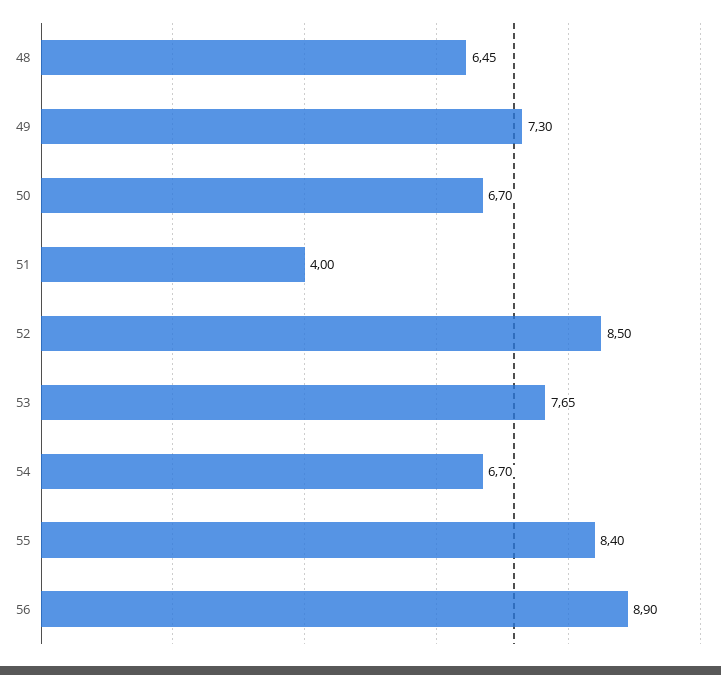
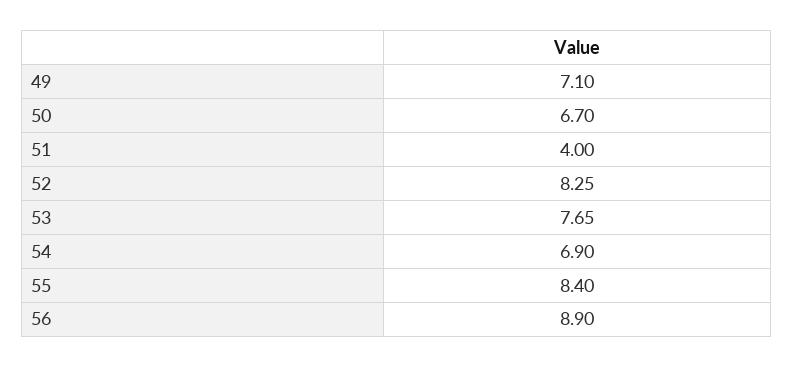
48: 6.45 -> none
49: 7.3 -> 7.1
52: 8.5 -> 8.25
54: 6.7 -> 6.9

